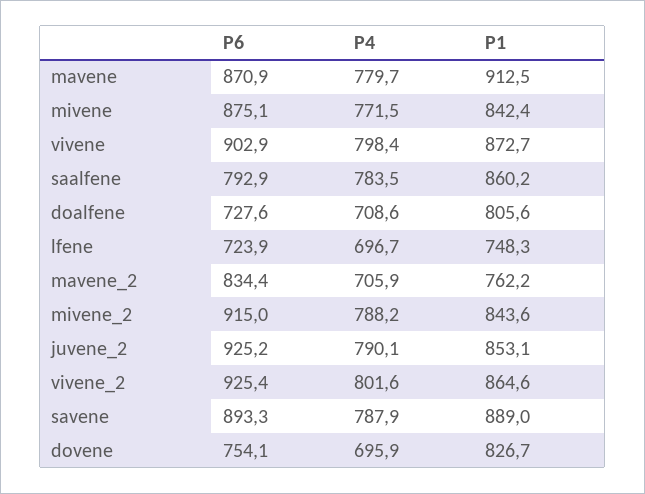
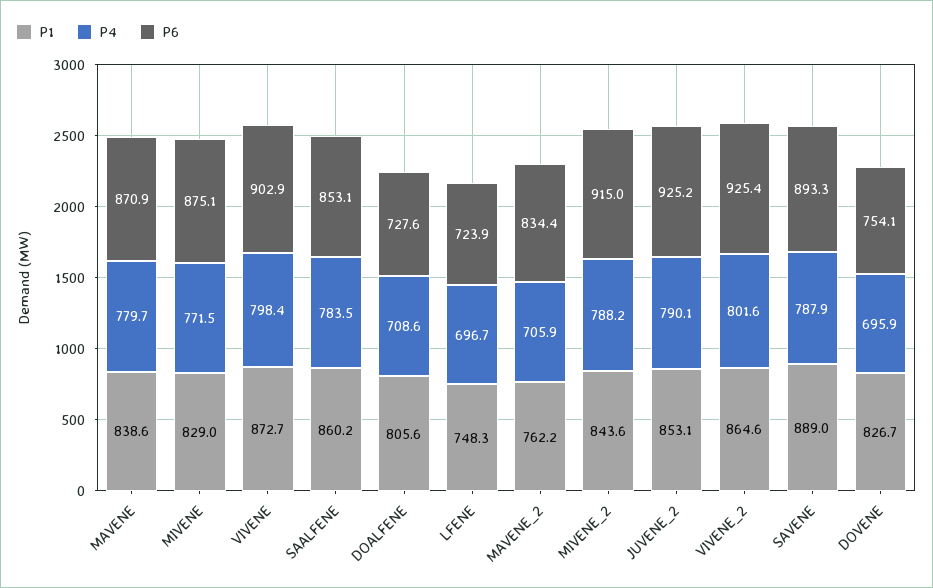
P1, mavene: 912.5 -> 838.6
P1, mivene: 842.4 -> 829
P6, saalfene: 792.9 -> 853.1

